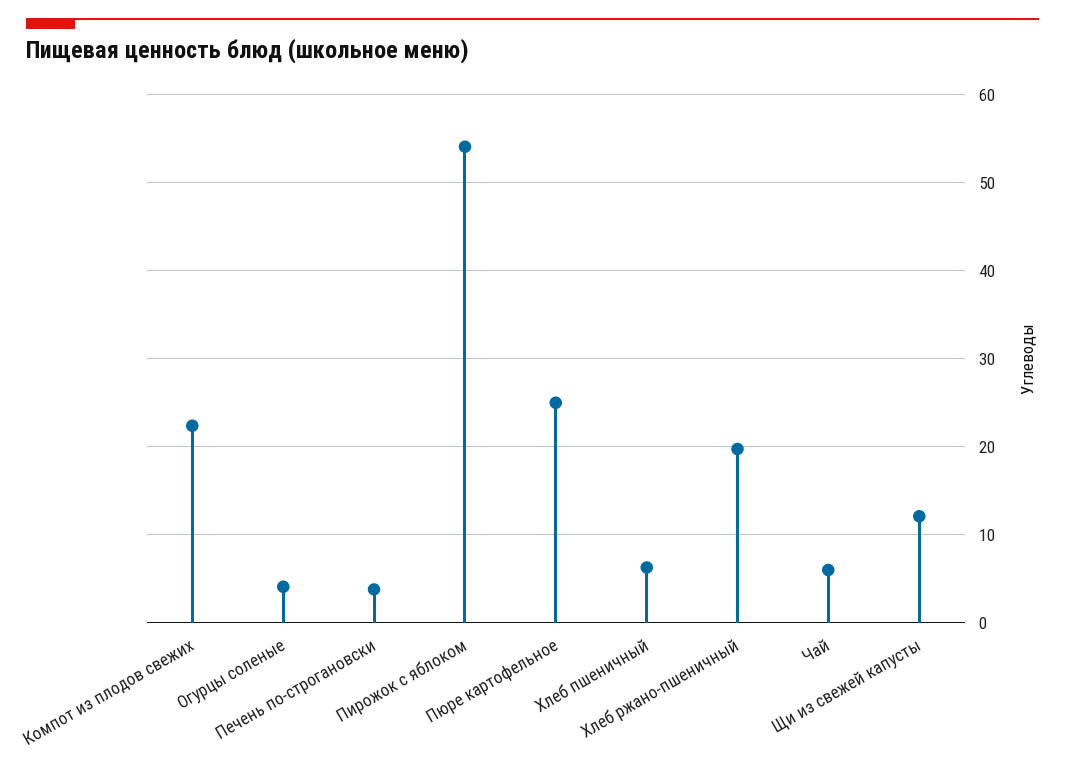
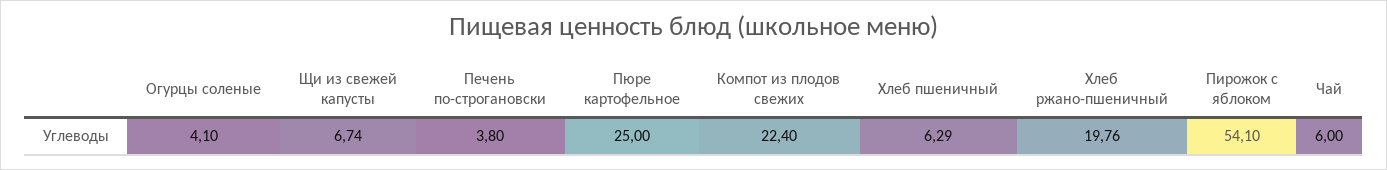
Щи из свежей капусты: 12 -> 6.74

